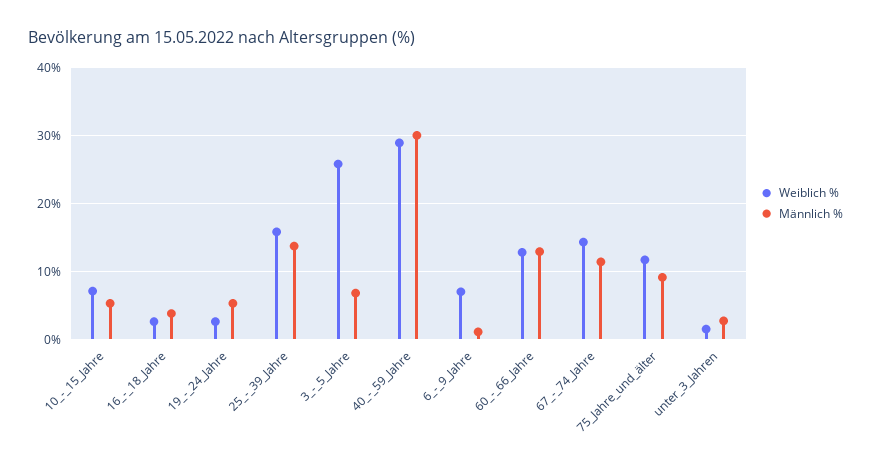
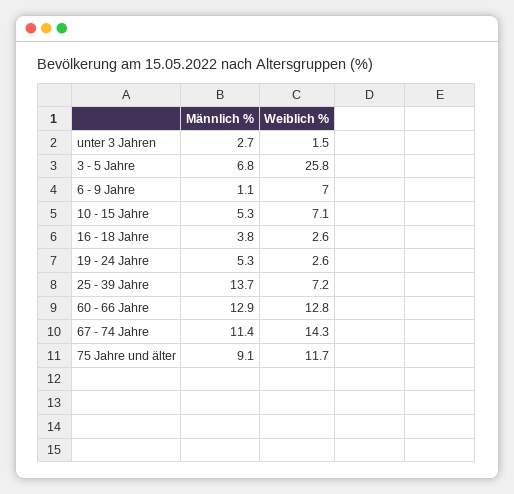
Weiblich %, 25_-_39_Jahre: 16 -> 7.2
Weiblich %, 40_-_59_Jahre: 29 -> none
Männlich %, 40_-_59_Jahre: 30 -> none

